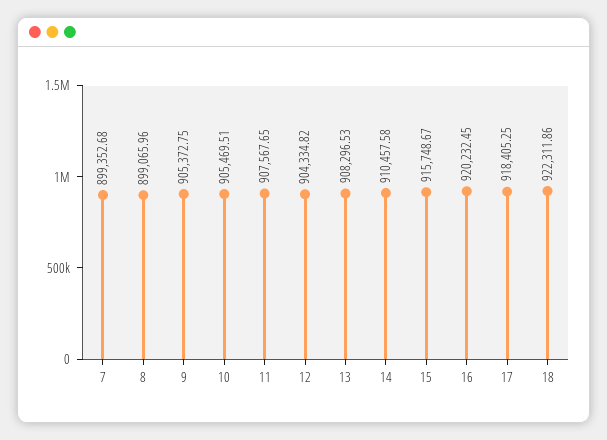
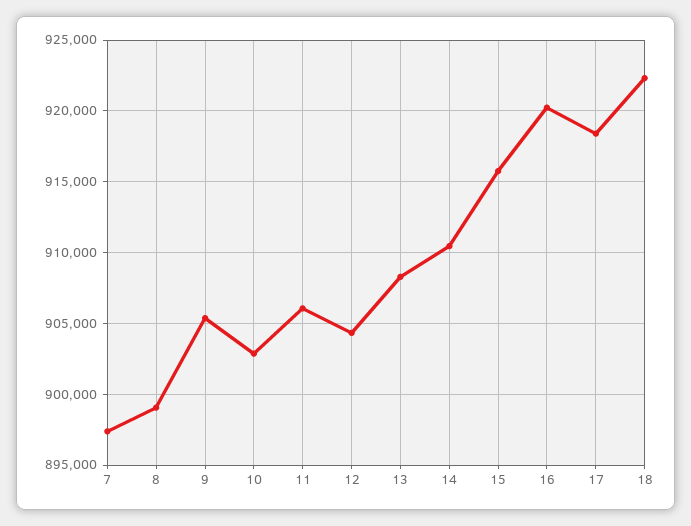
7: 899352.68 -> 897500
10: 905469.51 -> 903000
11: 907567.65 -> 906000

